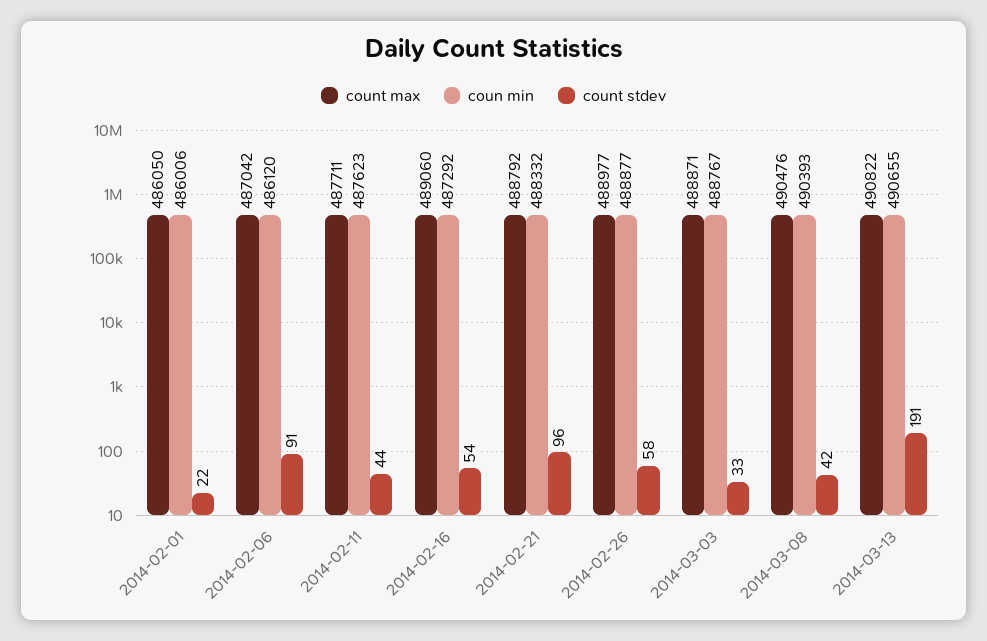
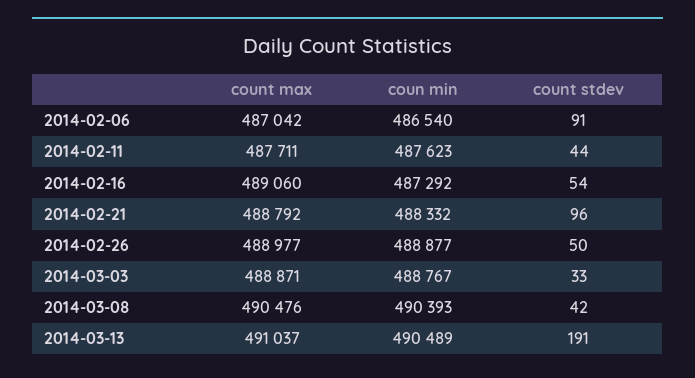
count max, 2014-02-01: 486050 -> none
coun min, 2014-02-01: 486006 -> none
count stdev, 2014-02-01: 22 -> none
coun min, 2014-02-06: 486120 -> 486540
count stdev, 2014-02-26: 58 -> 50
count max, 2014-03-13: 490822 -> 491037
coun min, 2014-03-13: 490655 -> 490489

